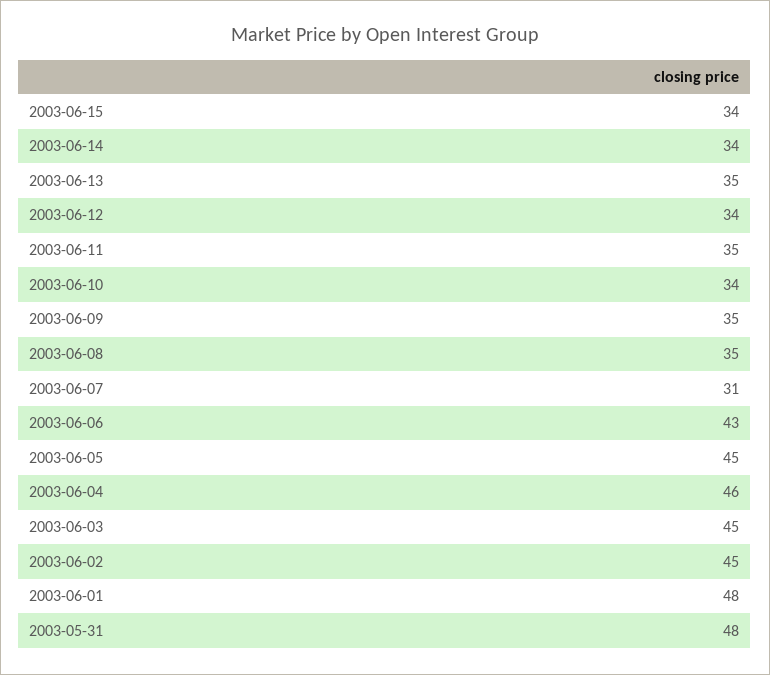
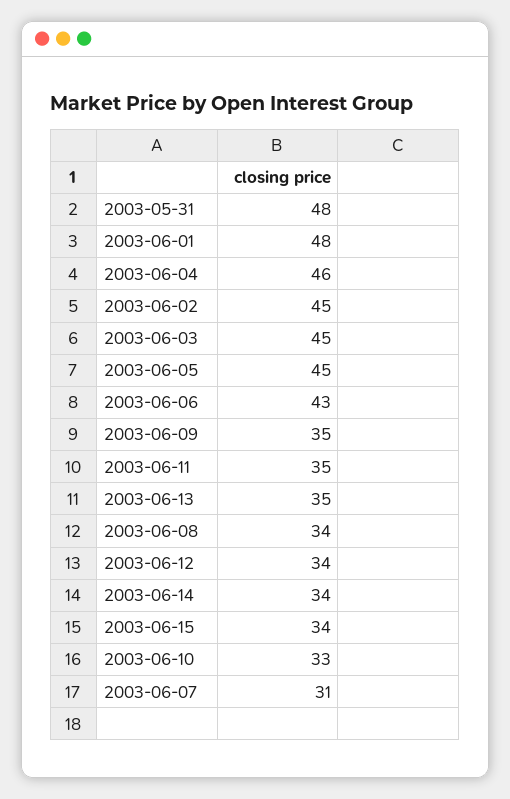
2003-06-10: 34 -> 33
2003-06-08: 35 -> 34

